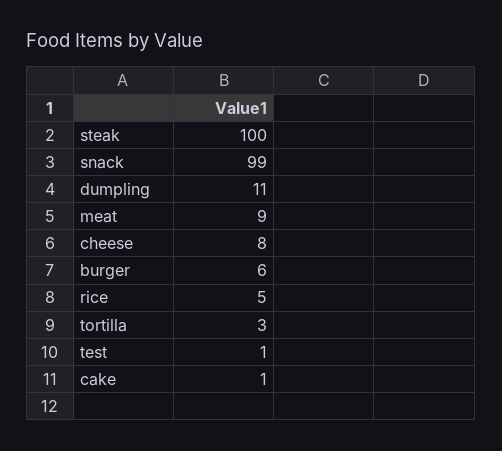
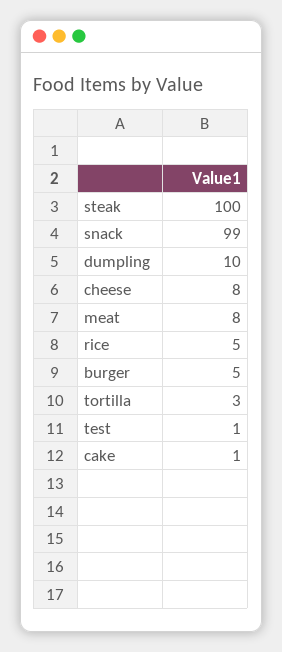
dumpling: 11 -> 10
meat: 9 -> 8
burger: 6 -> 5

